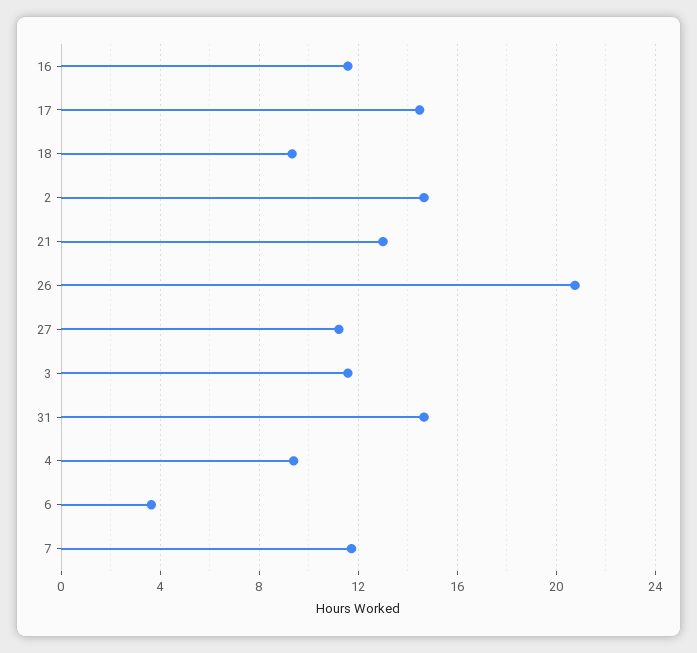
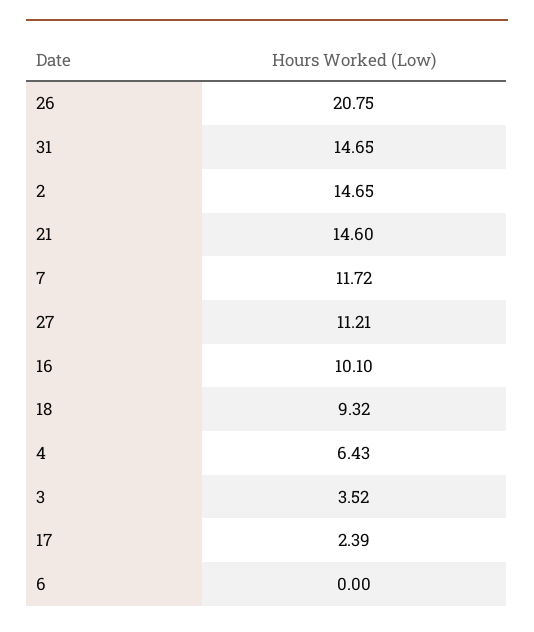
16: 11.5 -> 10.1
17: 14.5 -> 2.39
21: 13 -> 14.6
3: 11.5 -> 3.52
4: 9.5 -> 6.43
6: 3.5 -> 0

